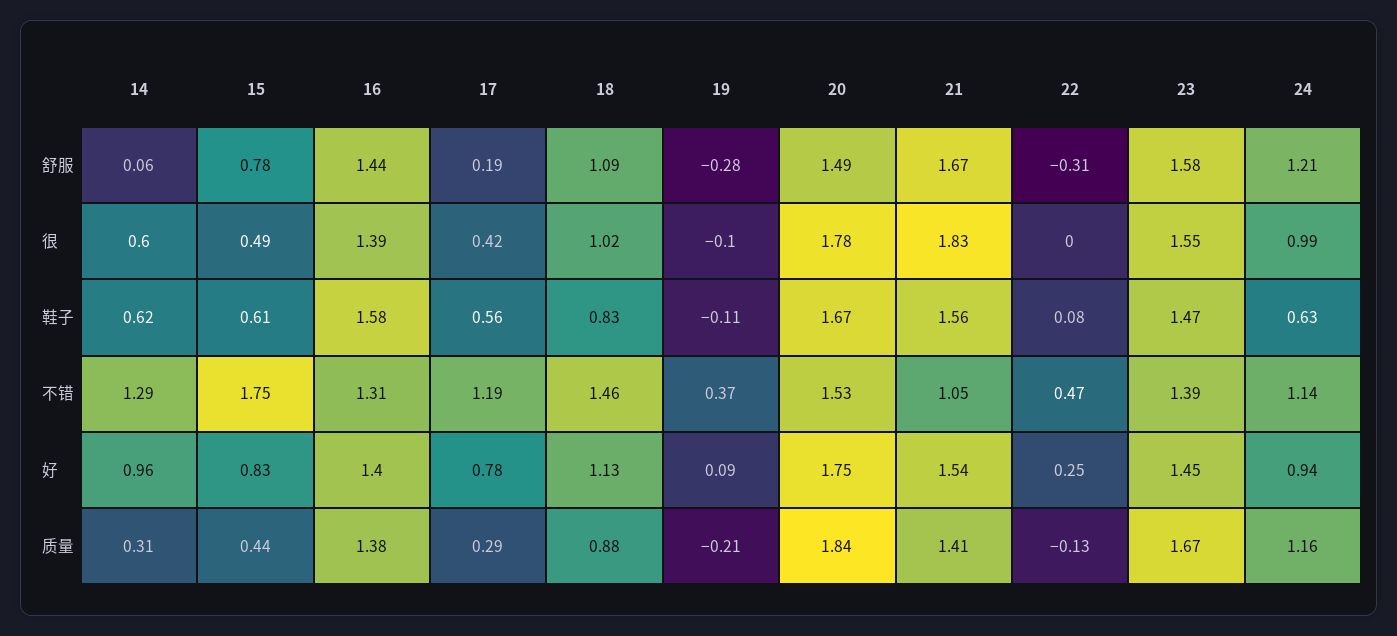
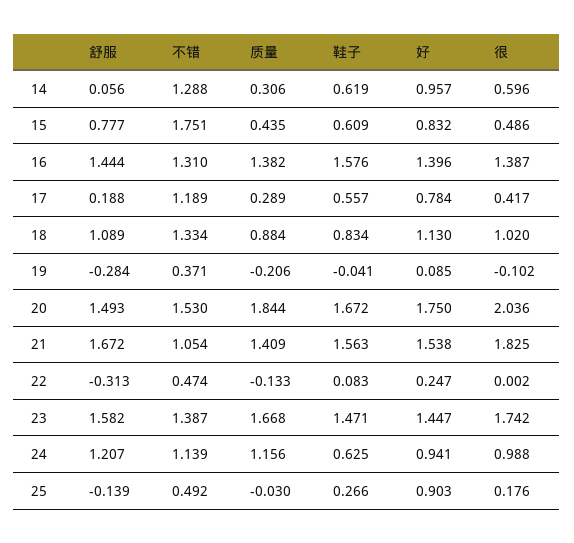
20, 很: 1.78 -> 2.036
23, 很: 1.55 -> 1.742
19, 鞋子: -0.11 -> -0.041
18, 不错: 1.46 -> 1.334
25, 舒服: none -> -0.139
25, 不错: none -> 0.492
25, 质量: none -> -0.03
25, 鞋子: none -> 0.266
25, 好: none -> 0.903
25, 很: none -> 0.176

